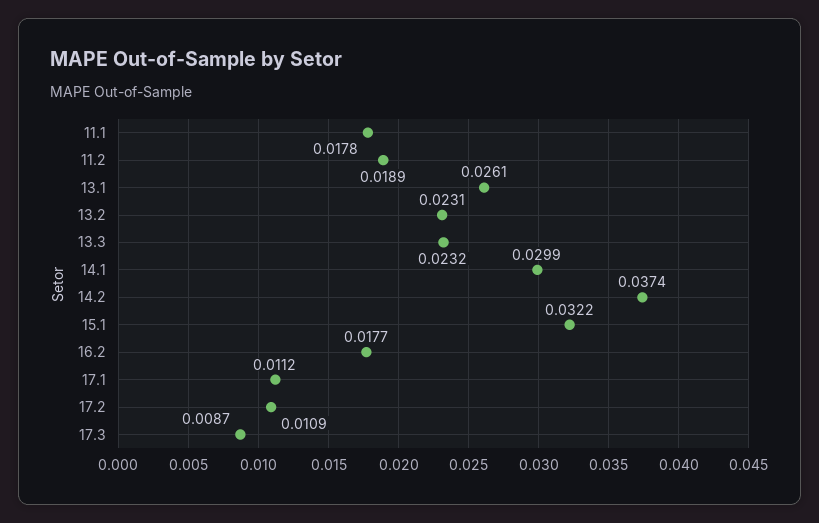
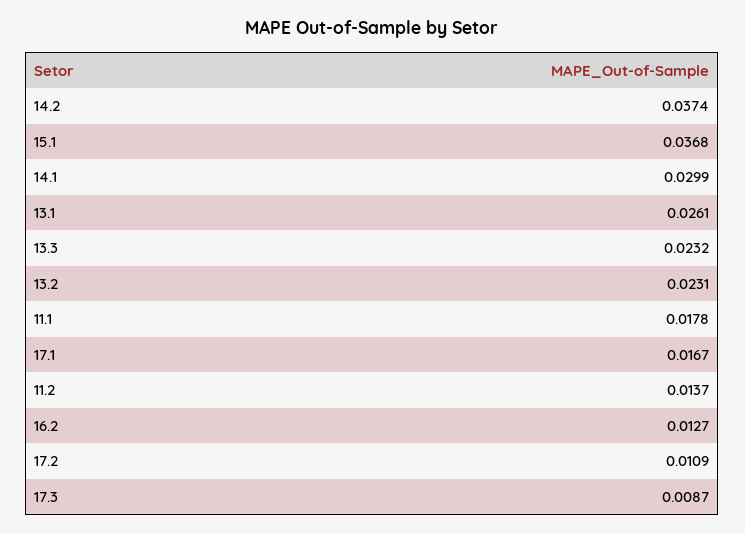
11.2: 0.0189 -> 0.0137
15.1: 0.0322 -> 0.0368
16.2: 0.0177 -> 0.0127
17.1: 0.0112 -> 0.0167

